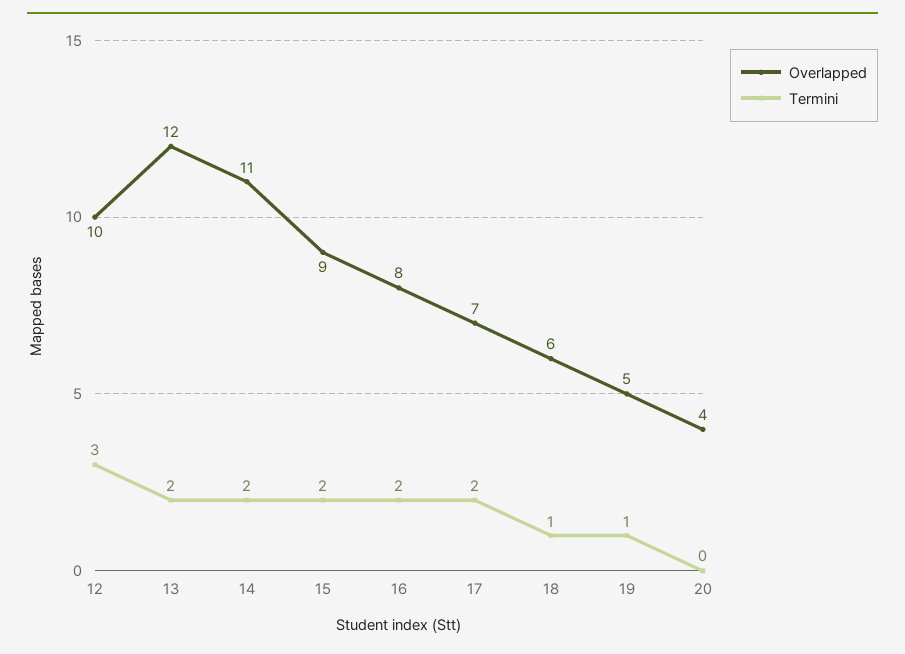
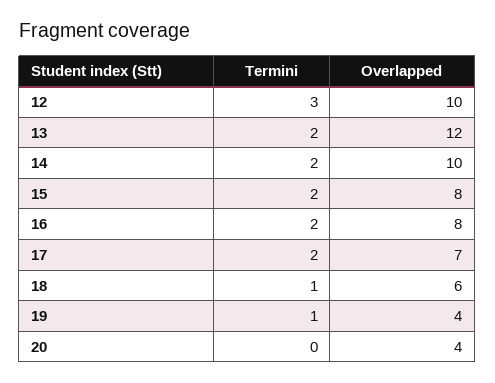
Overlapped, 14: 11 -> 10
Overlapped, 15: 9 -> 8
Overlapped, 19: 5 -> 4

